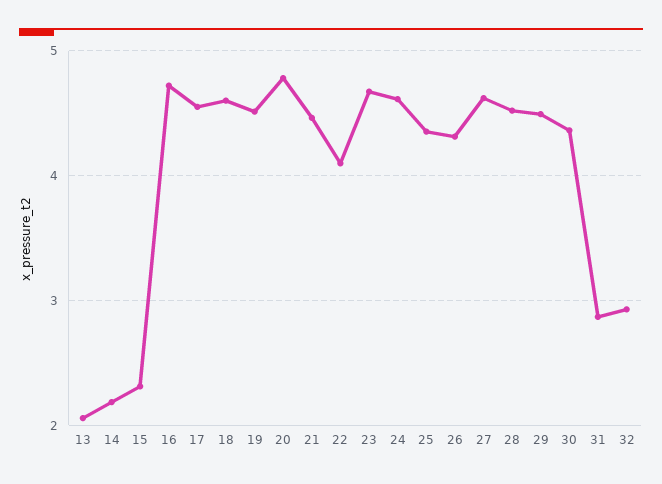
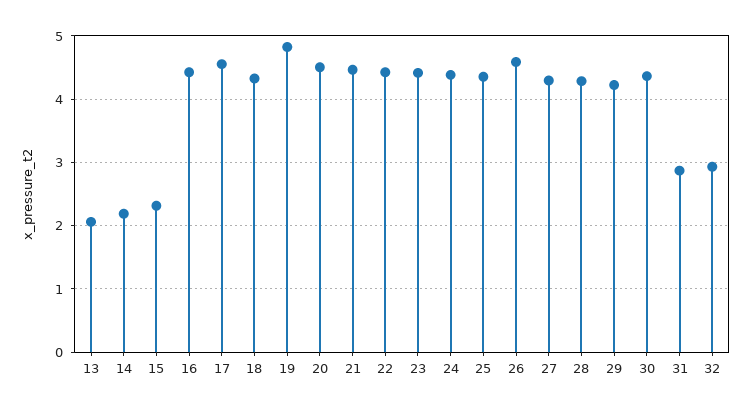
16: 4.7 -> 4.4
18: 4.6 -> 4.3
19: 4.5 -> 4.8
20: 4.8 -> 4.5
22: 4.1 -> 4.4
23: 4.7 -> 4.4
24: 4.6 -> 4.4
26: 4.3 -> 4.6
27: 4.6 -> 4.3
28: 4.5 -> 4.3
29: 4.5 -> 4.2

